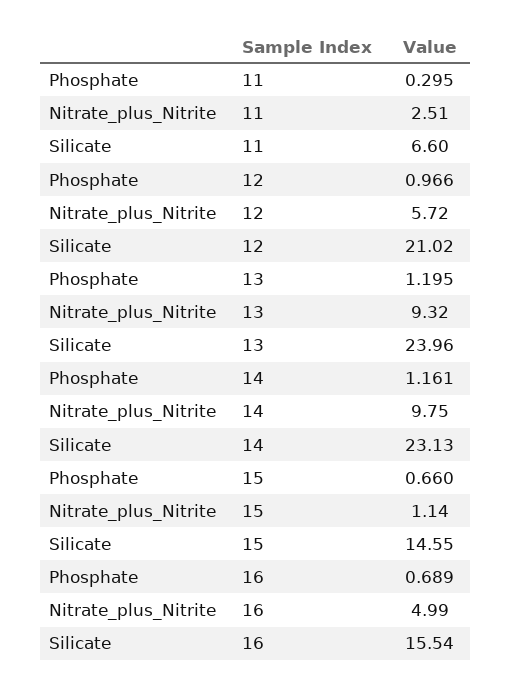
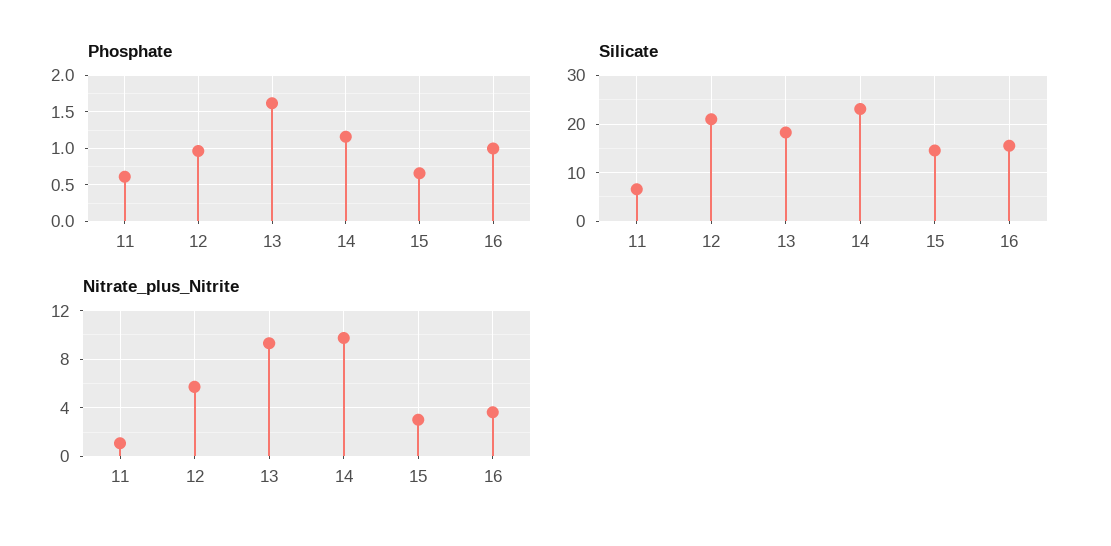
Phosphate, 11: 0.295 -> 0.6
Nitrate_plus_Nitrite, 11: 2.51 -> 1
Phosphate, 13: 1.195 -> 1.6
Silicate, 13: 23.96 -> 18
Nitrate_plus_Nitrite, 15: 1.14 -> 3
Phosphate, 16: 0.689 -> 1
Nitrate_plus_Nitrite, 16: 4.99 -> 3.5

